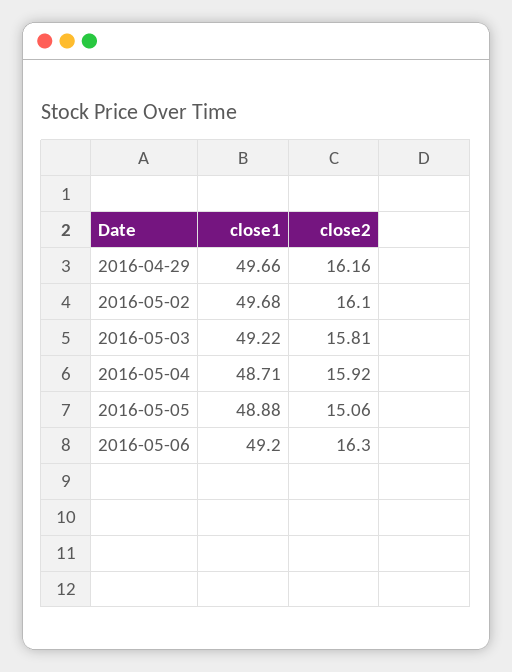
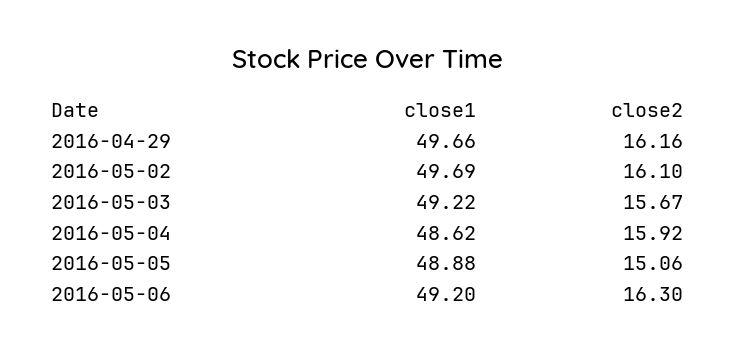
close1, 2016-05-02: 49.68 -> 49.69
close2, 2016-05-03: 15.81 -> 15.67
close1, 2016-05-04: 48.71 -> 48.62

